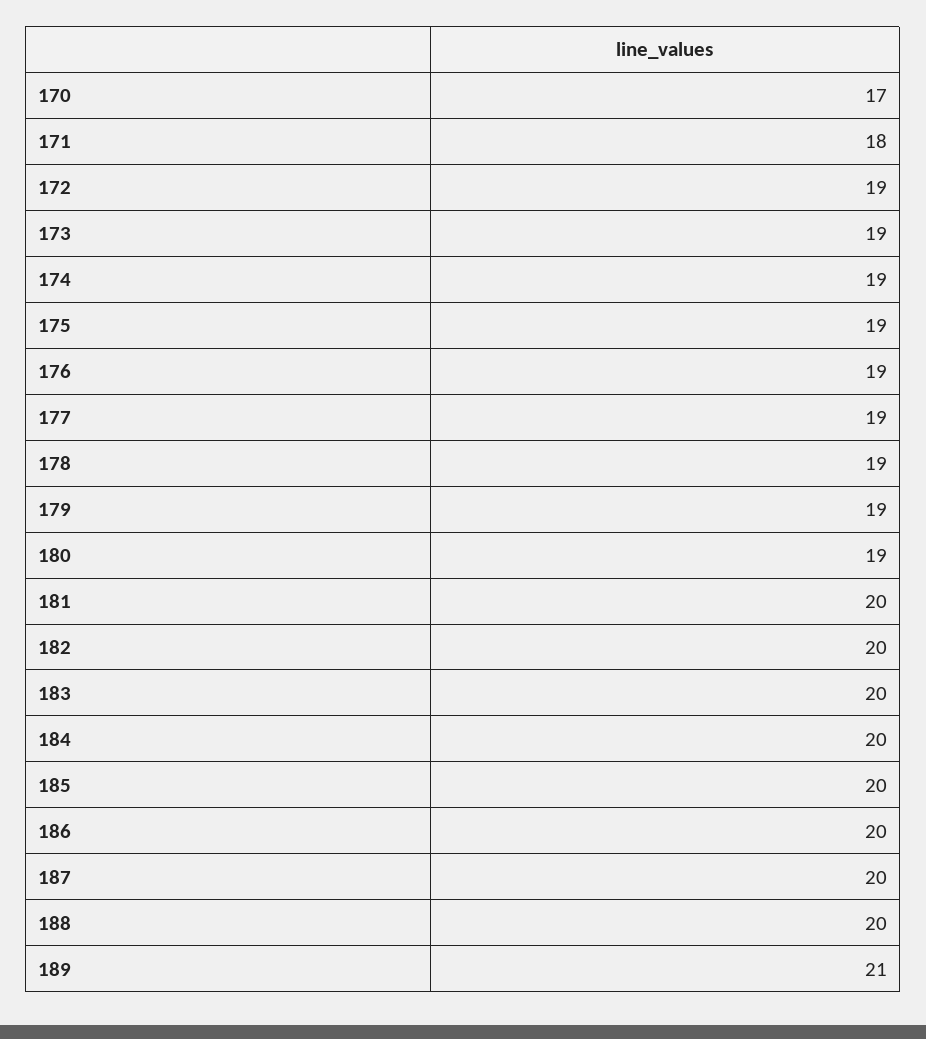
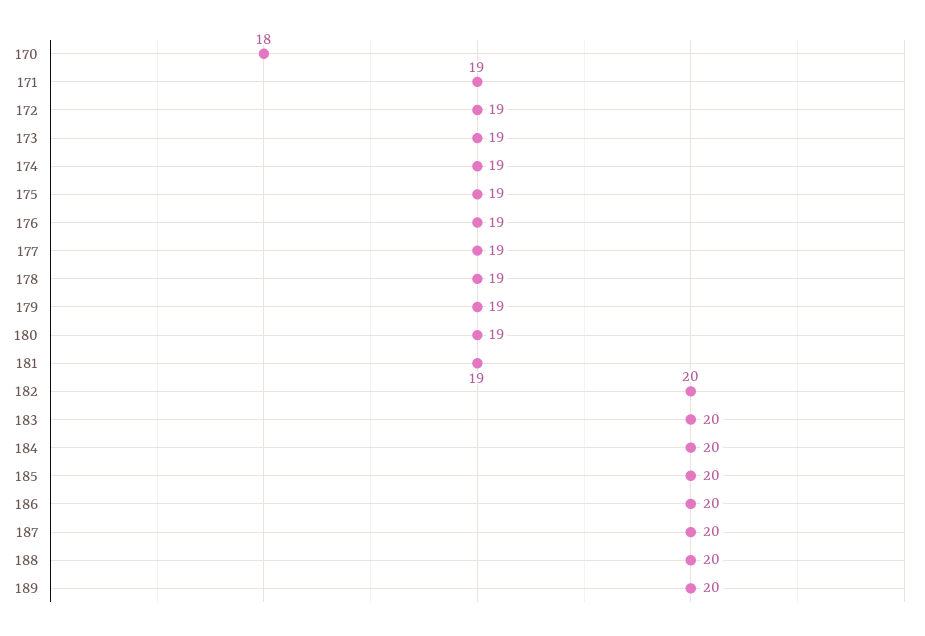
170: 17 -> 18
171: 18 -> 19
181: 20 -> 19
189: 21 -> 20

